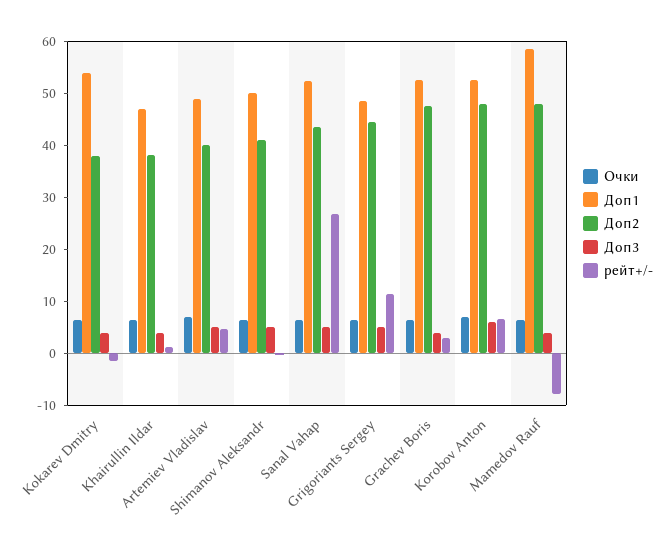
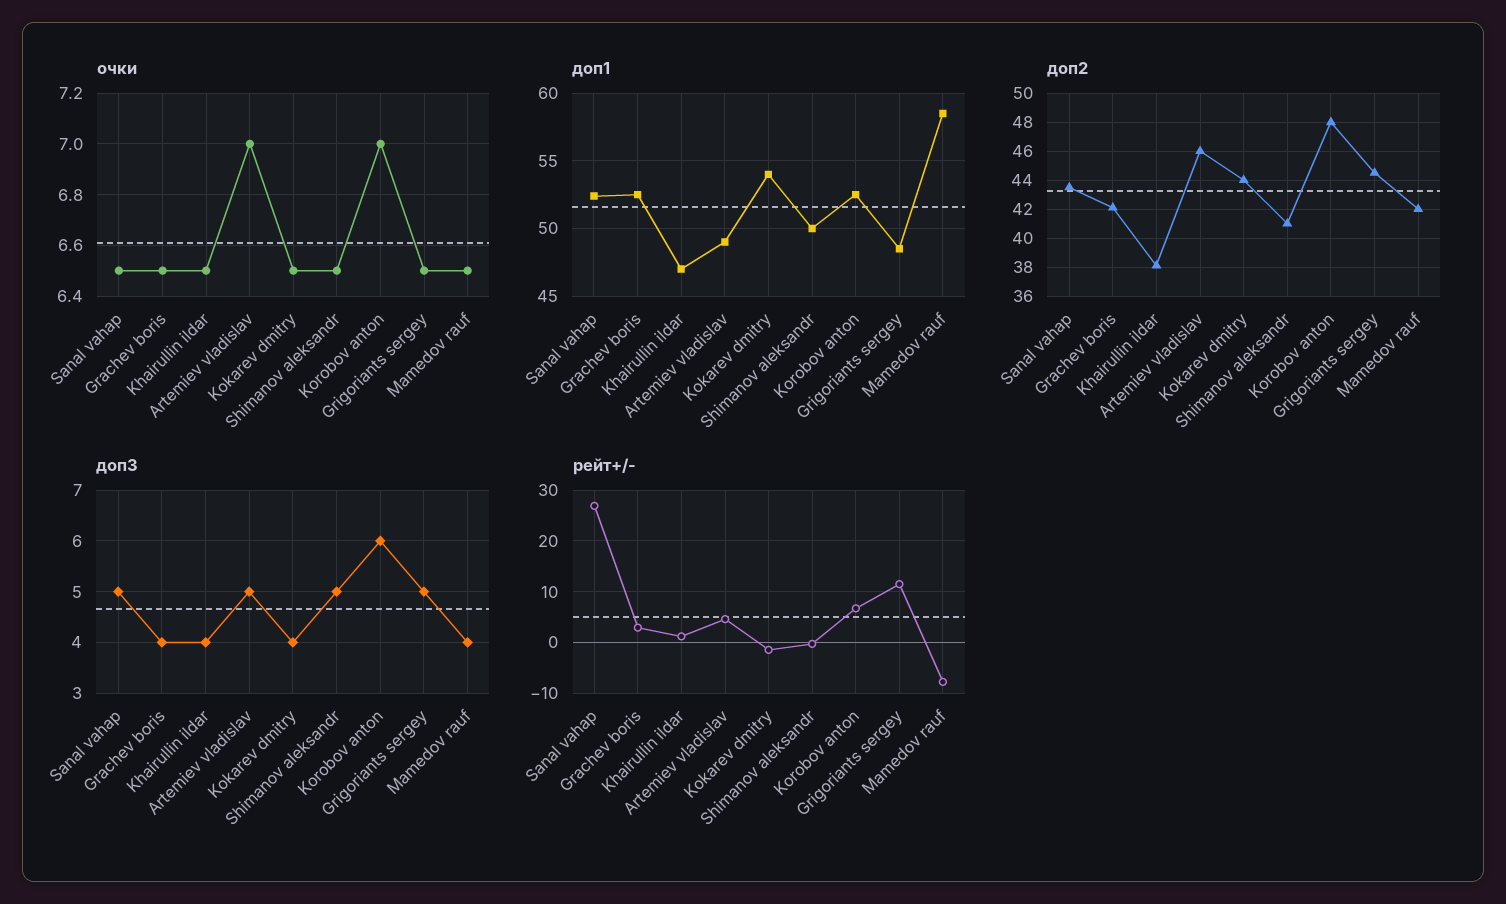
Доп2, Kokarev Dmitry: 38 -> 44
Доп2, Artemiev Vladislav: 40 -> 46
Доп2, Grachev Boris: 48 -> 42
Доп2, Mamedov Rauf: 48 -> 42

